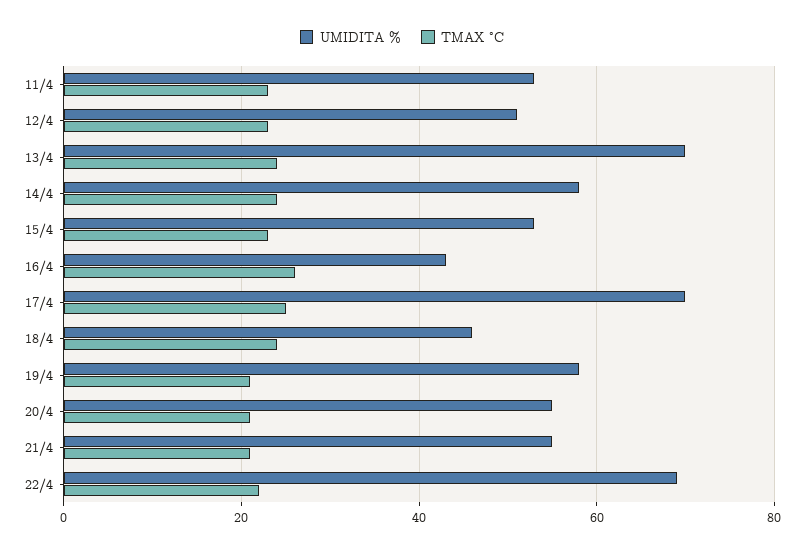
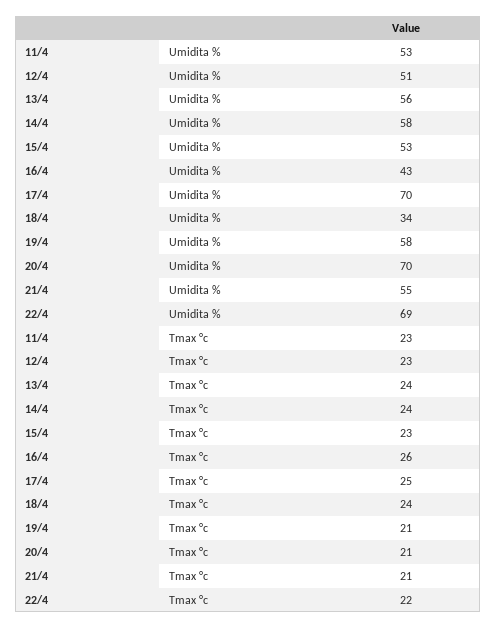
UMIDITA %, 13/4: 70 -> 56
UMIDITA %, 18/4: 45 -> 34
UMIDITA %, 20/4: 55 -> 70

